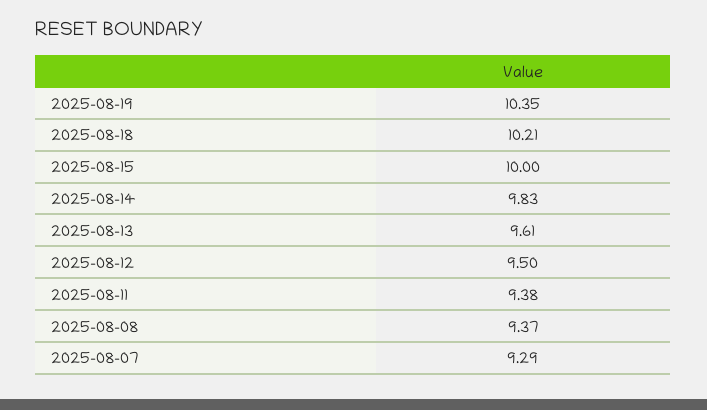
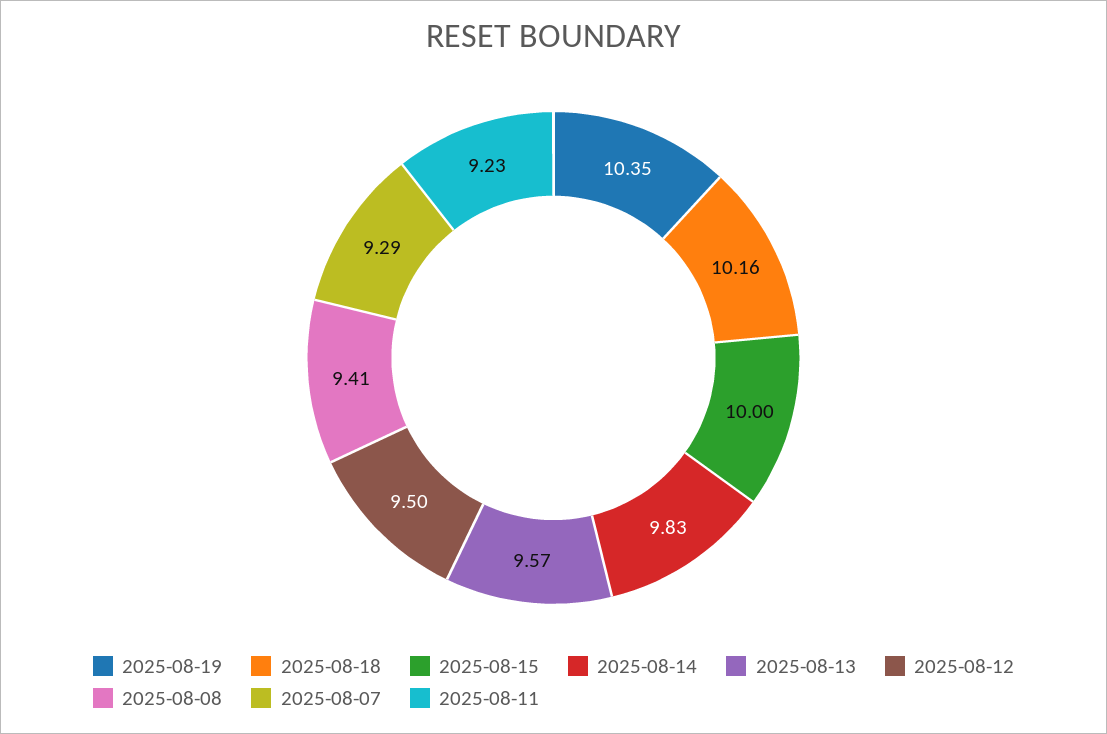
2025-08-18: 10.21 -> 10.16
2025-08-13: 9.61 -> 9.57
2025-08-11: 9.38 -> 9.23
2025-08-08: 9.37 -> 9.41

